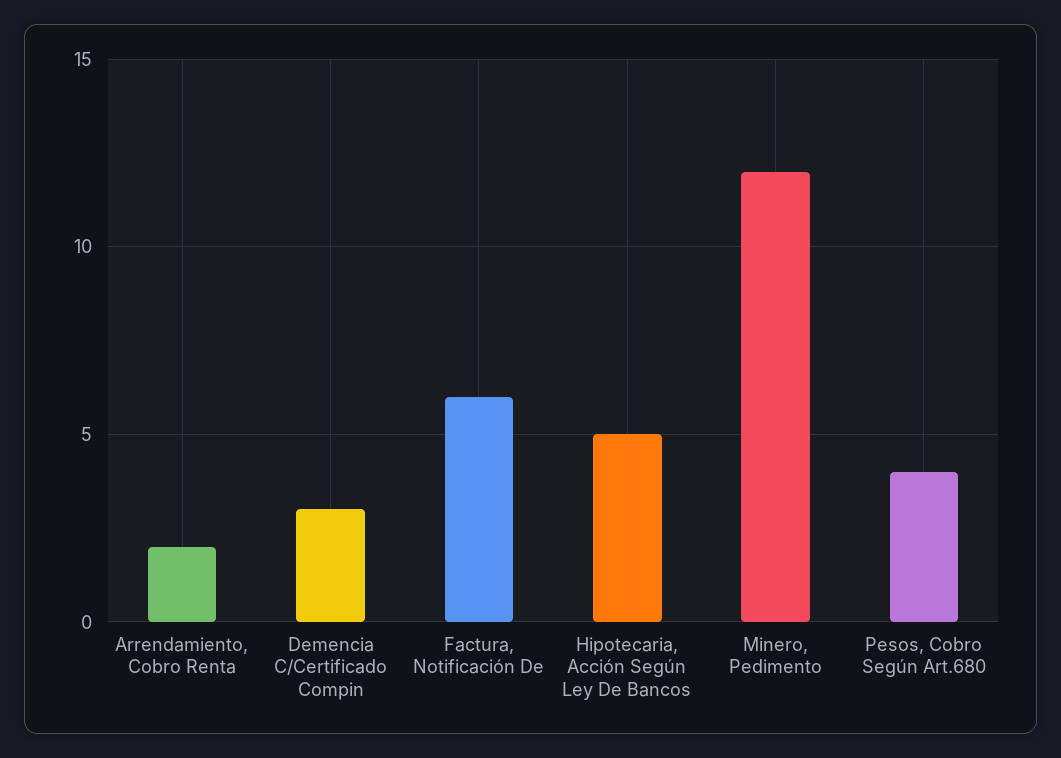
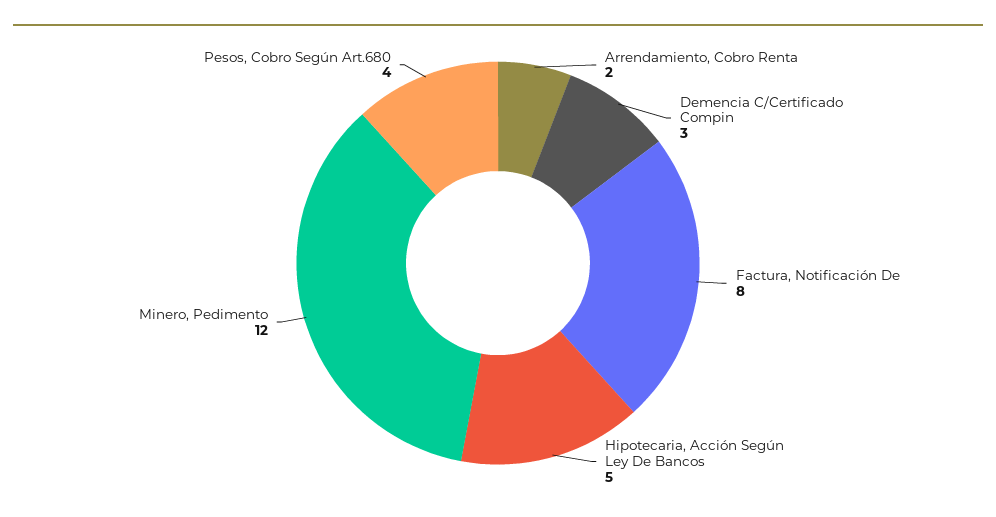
Factura, Notificación De: 6 -> 8

